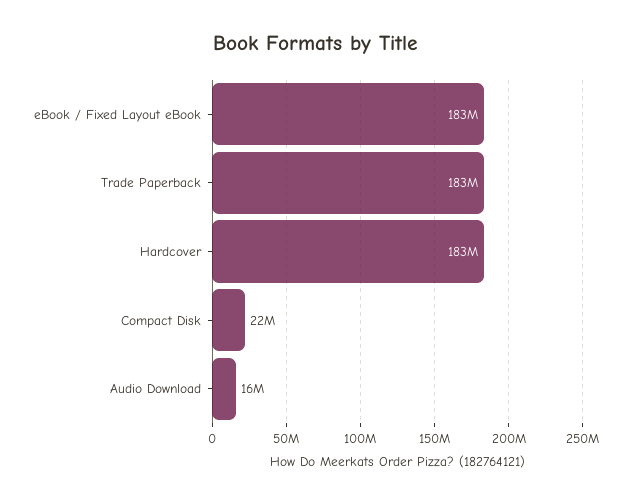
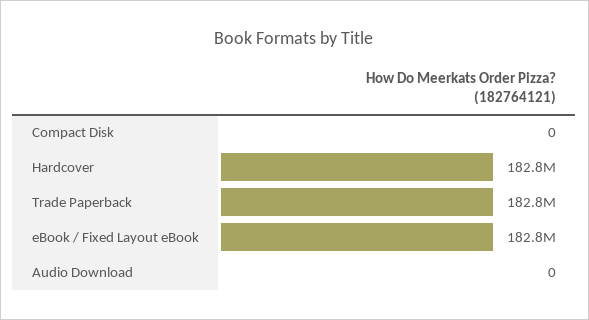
Compact Disk: 22000000 -> 0
Audio Download: 16000000 -> 0

